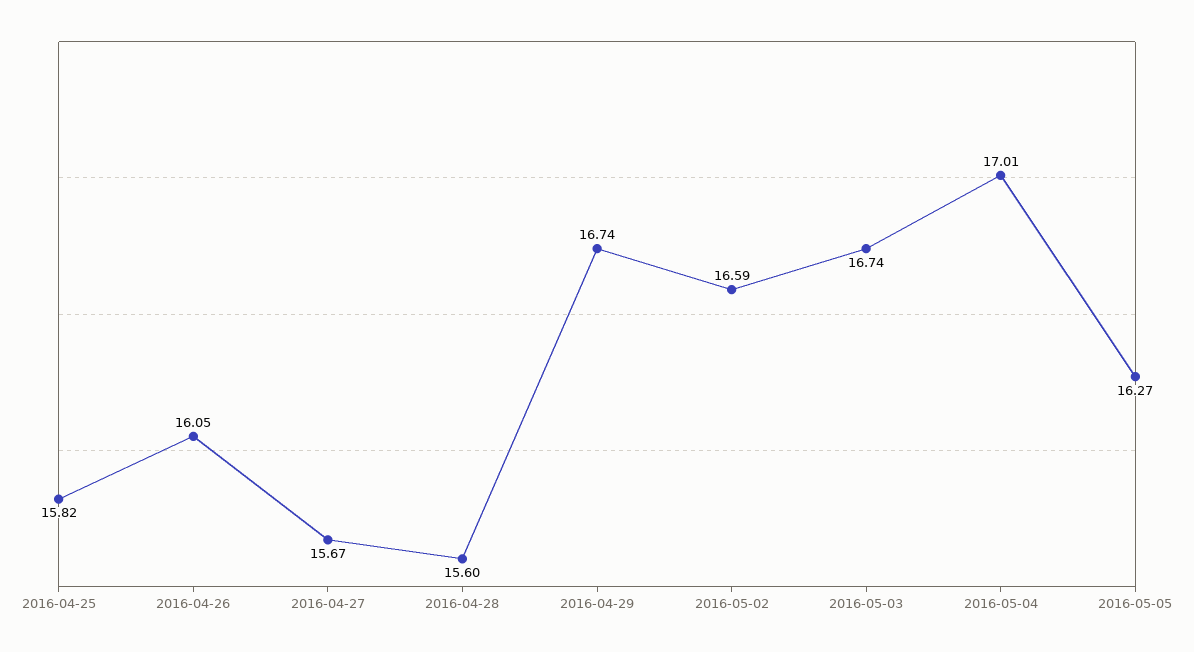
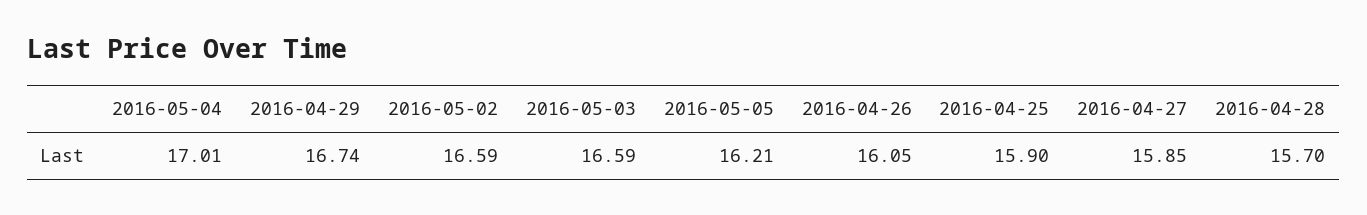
2016-04-25: 15.82 -> 15.9
2016-04-27: 15.67 -> 15.85
2016-04-28: 15.6 -> 15.7
2016-05-03: 16.74 -> 16.59
2016-05-05: 16.27 -> 16.21

